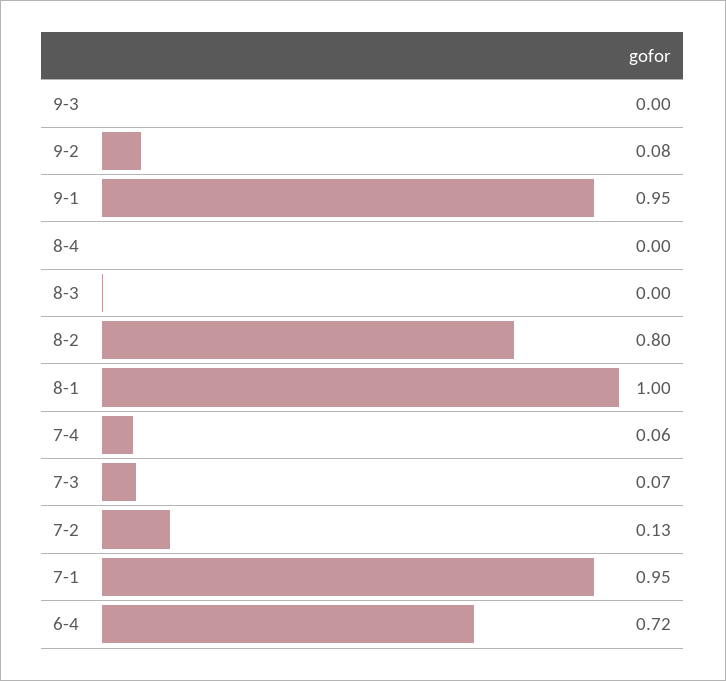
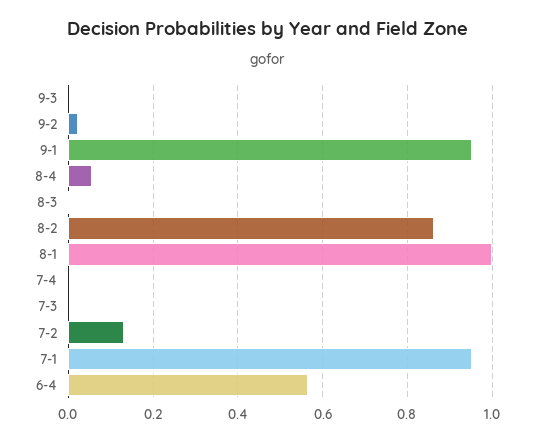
9-2: 0.08 -> 0.02
8-4: 0 -> 0.06
8-2: 0.8 -> 0.86
7-4: 0.06 -> 0
7-3: 0.07 -> 0
6-4: 0.72 -> 0.56

